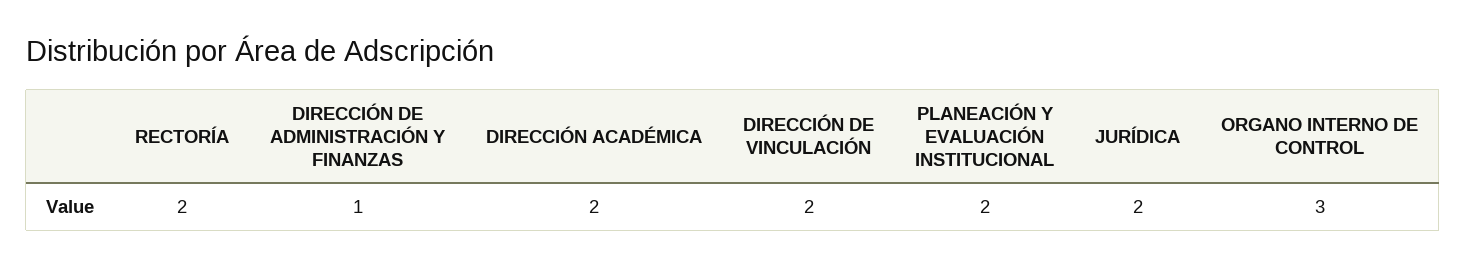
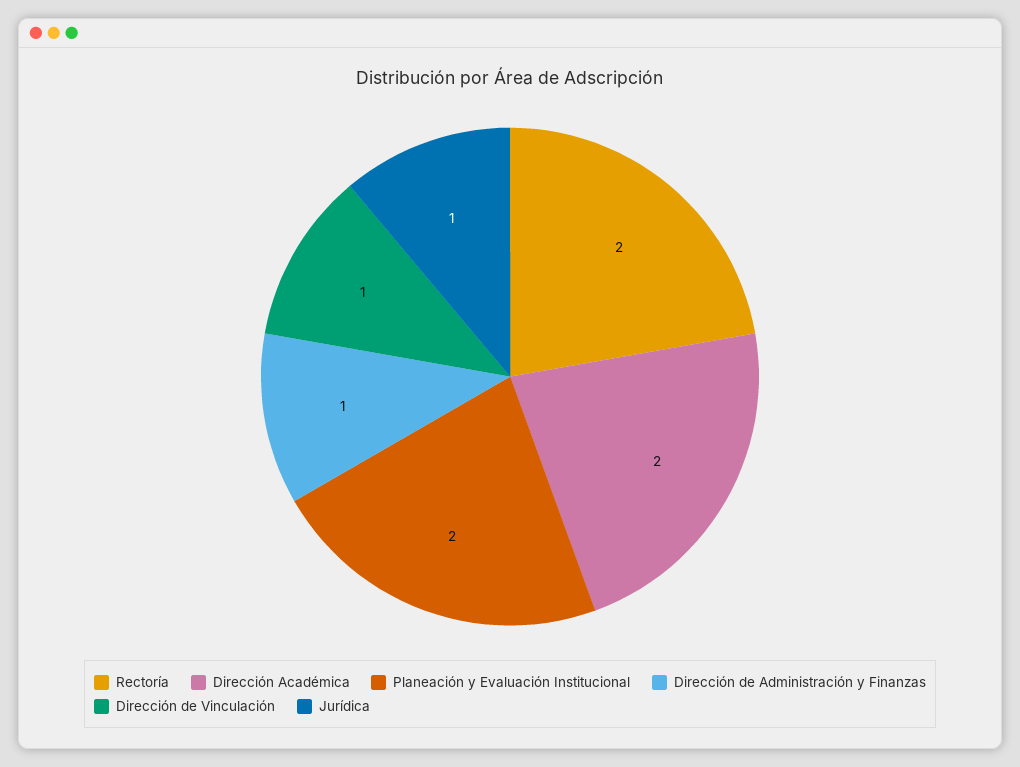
DIRECCIÓN DE VINCULACIÓN: 2 -> 1
JURÍDICA: 2 -> 1
ORGANO INTERNO DE CONTROL: 3 -> none

